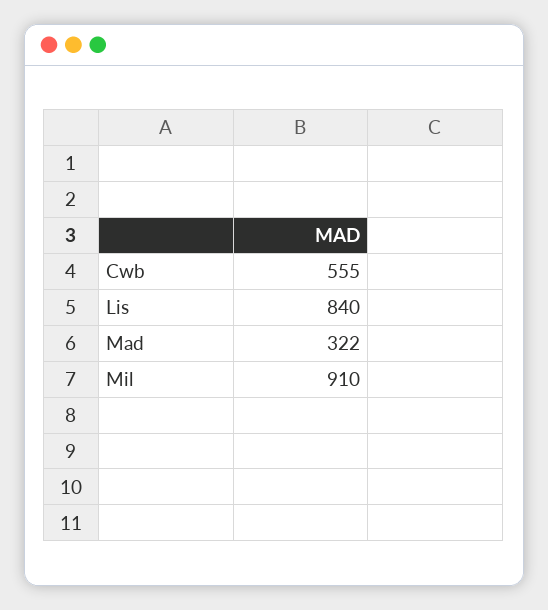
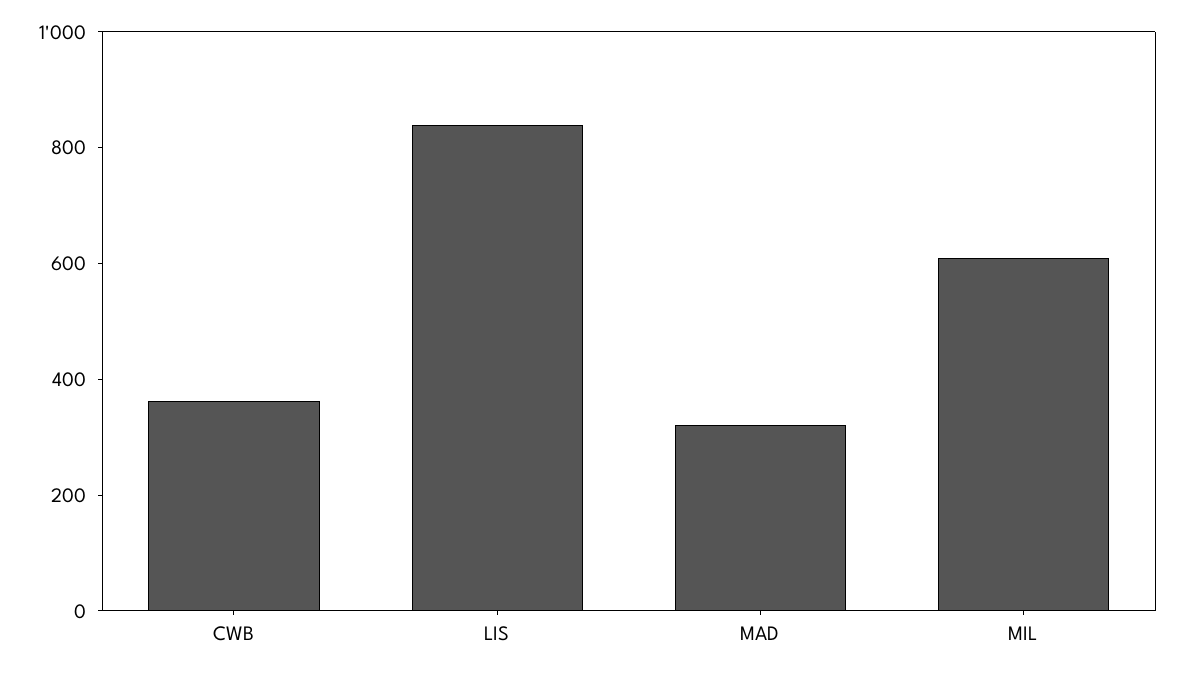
Cwb: 555 -> 350
Mil: 910 -> 600

